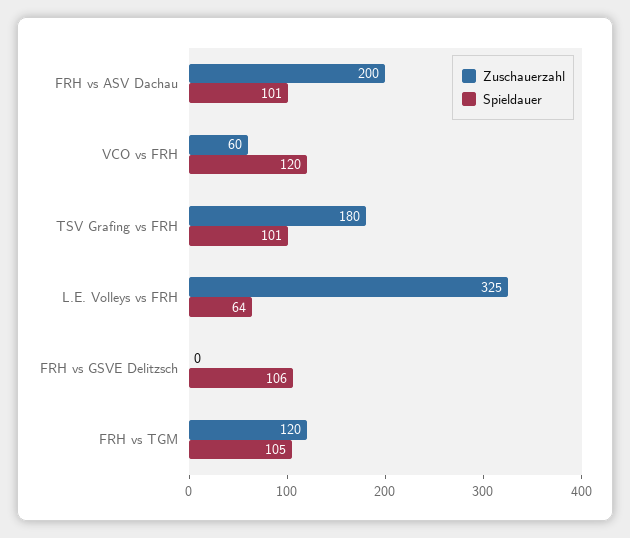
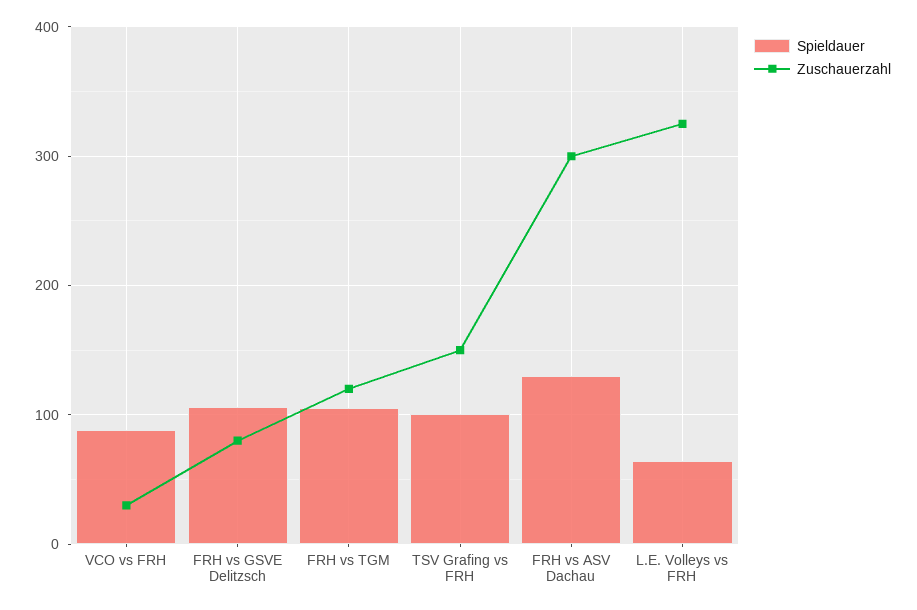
Zuschauerzahl, FRH vs ASV Dachau: 200 -> 300
Spieldauer, FRH vs ASV Dachau: 101 -> 130
Zuschauerzahl, VCO vs FRH: 60 -> 30
Spieldauer, VCO vs FRH: 120 -> 90
Zuschauerzahl, TSV Grafing vs FRH: 180 -> 150
Zuschauerzahl, FRH vs GSVE Delitzsch: 0 -> 80

